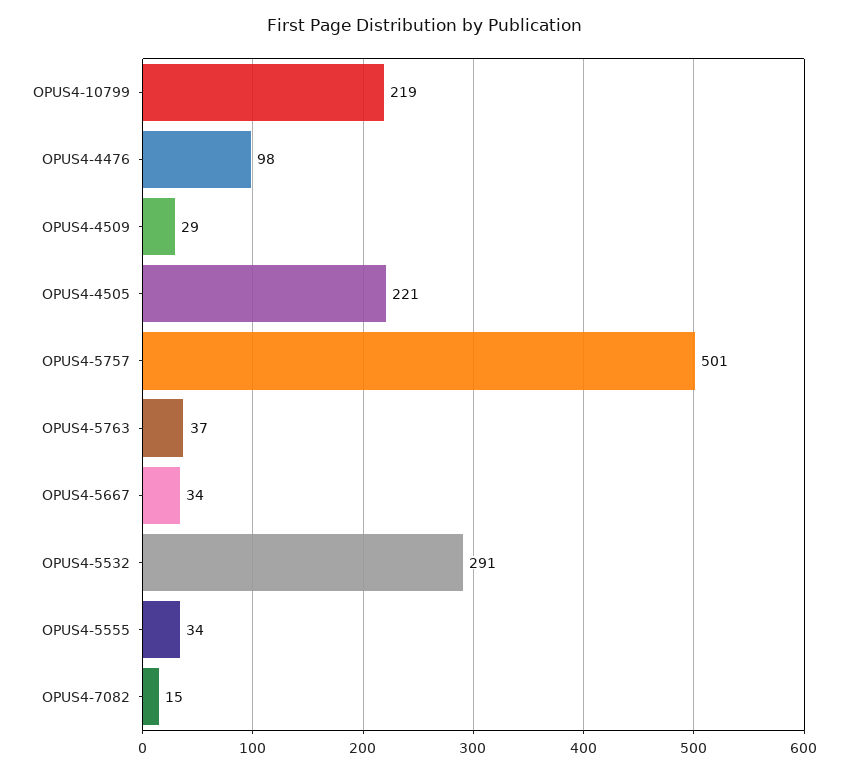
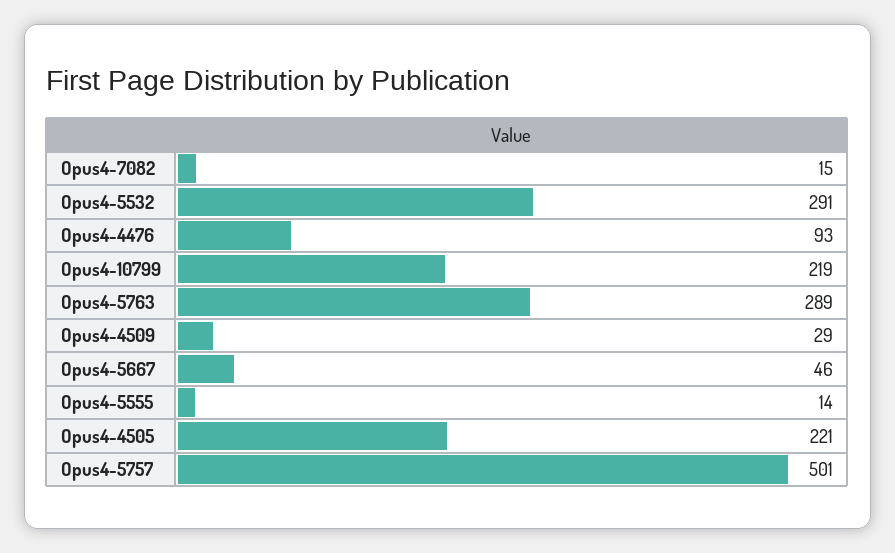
OPUS4-4476: 98 -> 93
OPUS4-5763: 37 -> 289
OPUS4-5667: 34 -> 46
OPUS4-5555: 34 -> 14

